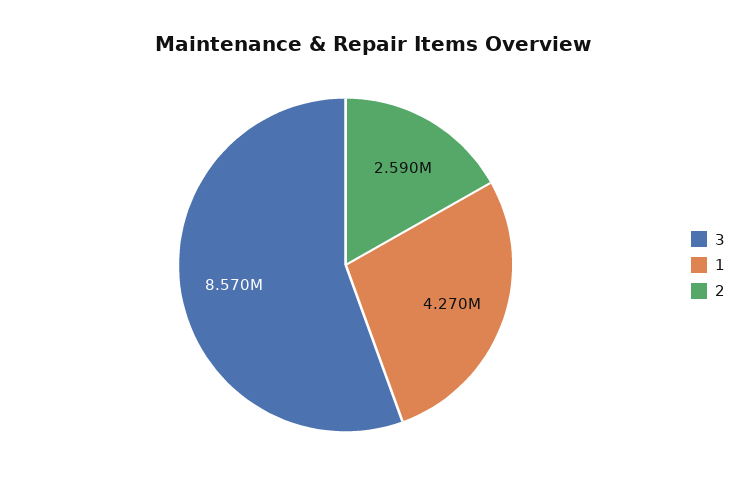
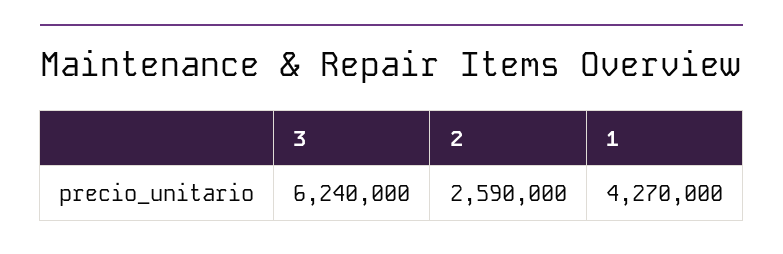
3: 8570000 -> 6240000

